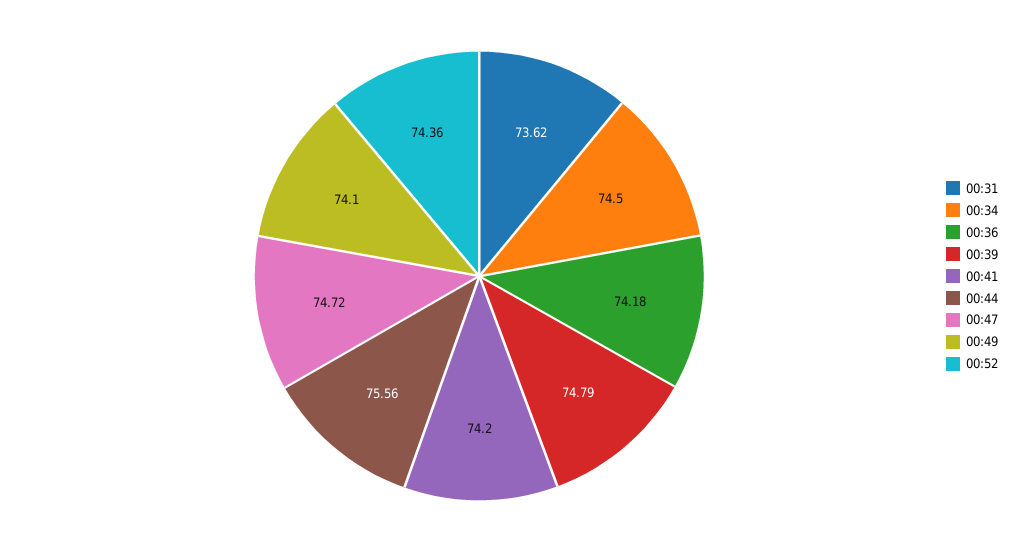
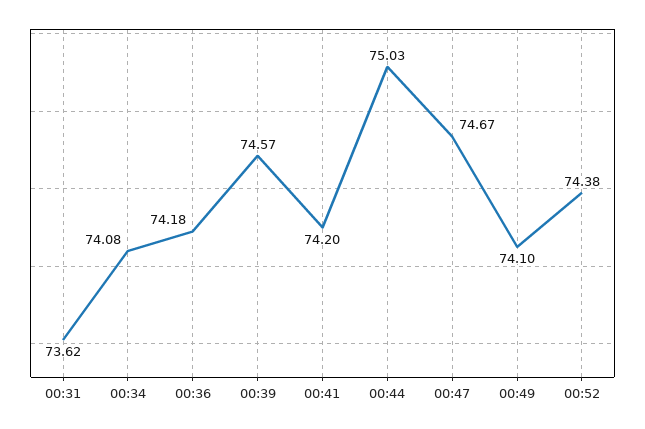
00:34: 74.5 -> 74.08
00:39: 74.79 -> 74.57
00:44: 75.56 -> 75.03
00:47: 74.72 -> 74.67
00:52: 74.36 -> 74.38

